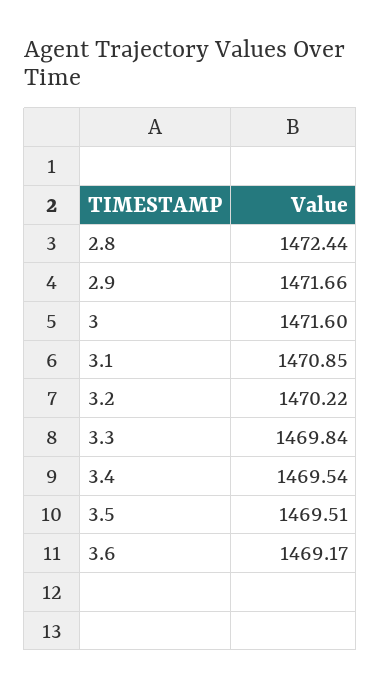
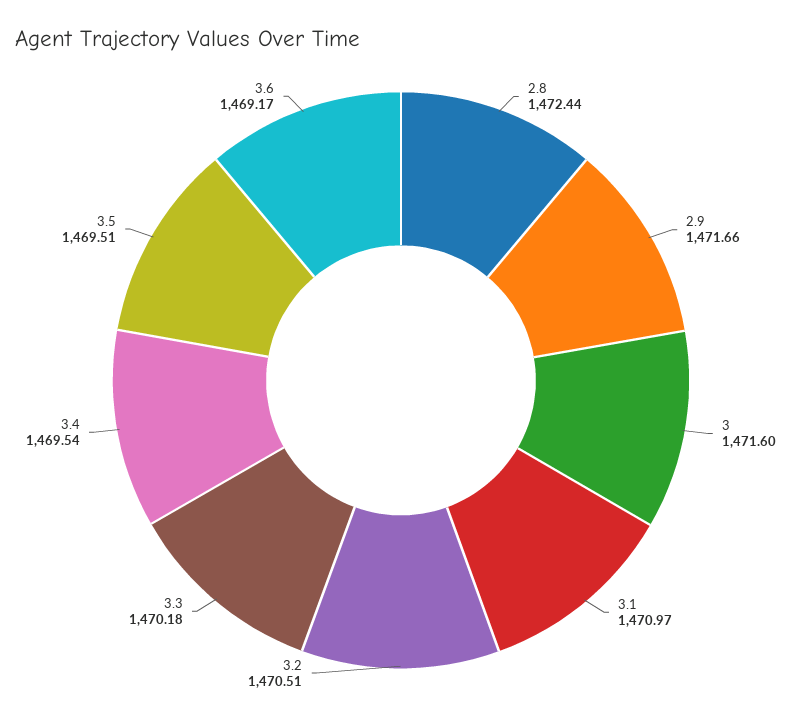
3.1: 1470.85 -> 1470.97
3.2: 1470.22 -> 1470.51
3.3: 1469.84 -> 1470.18

